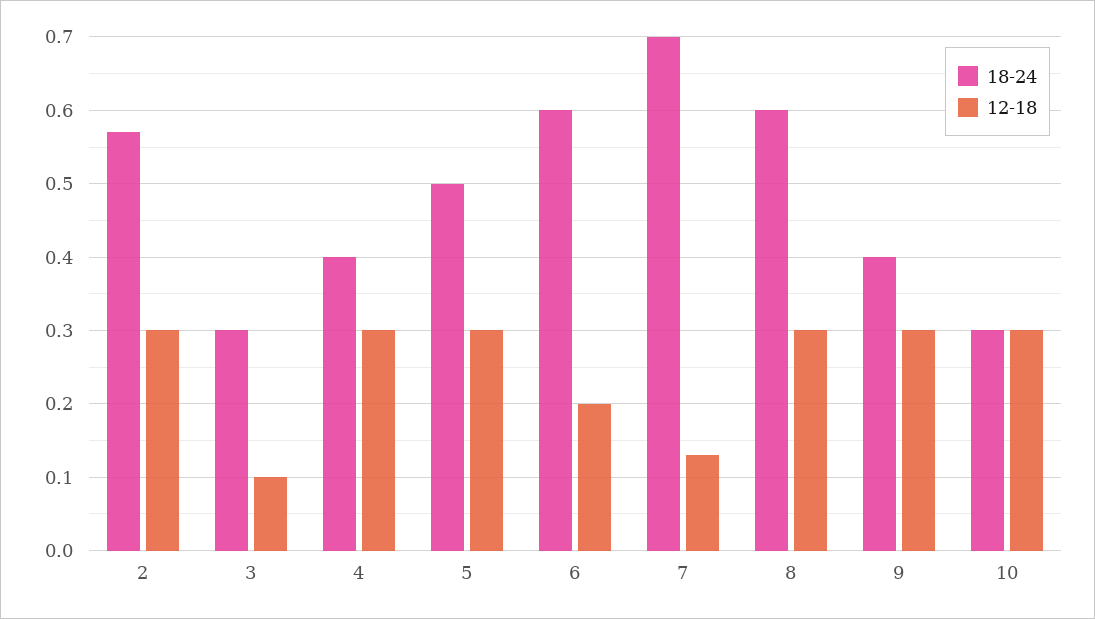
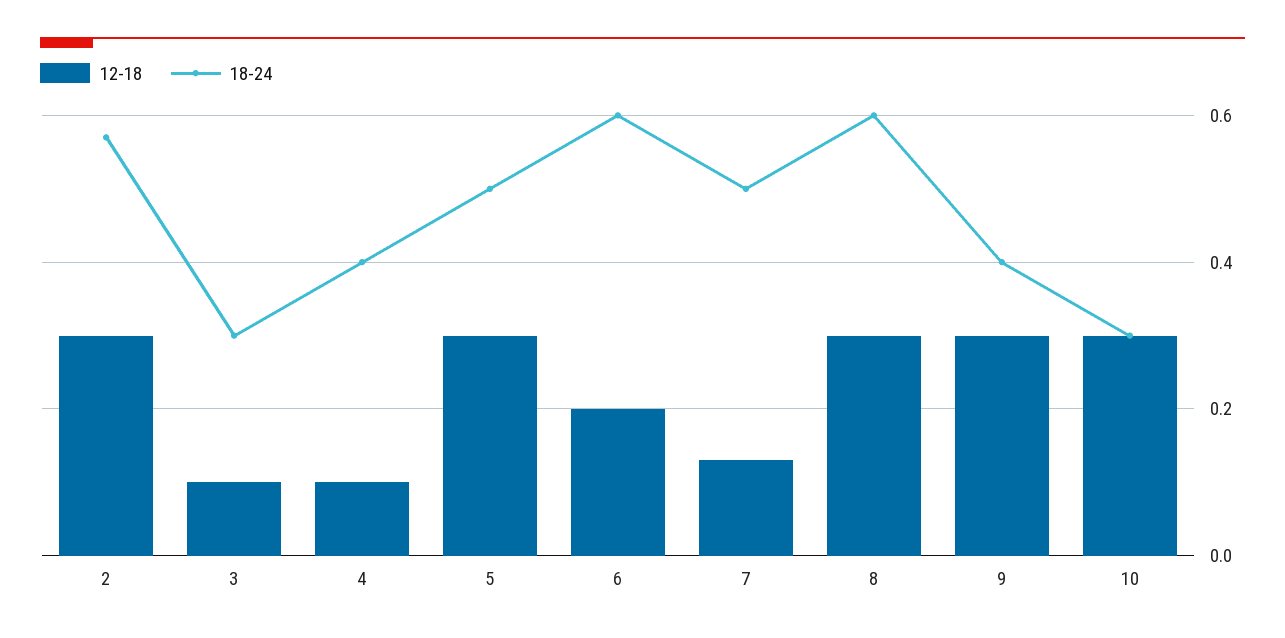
12-18, 4: 0.3 -> 0.1
18-24, 7: 0.7 -> 0.5

